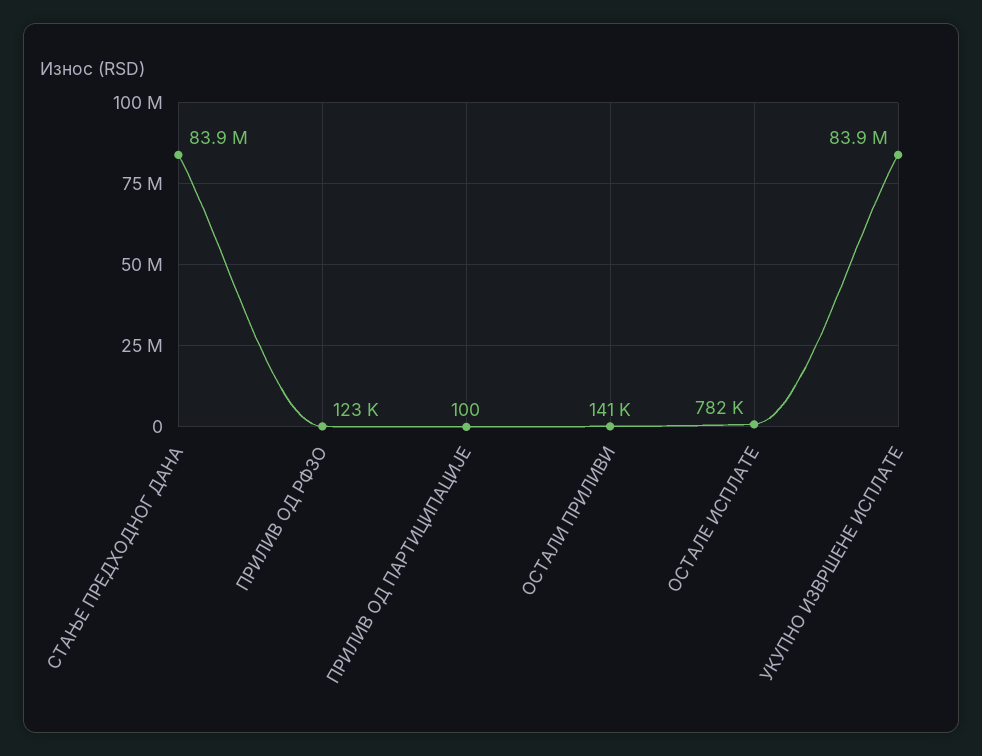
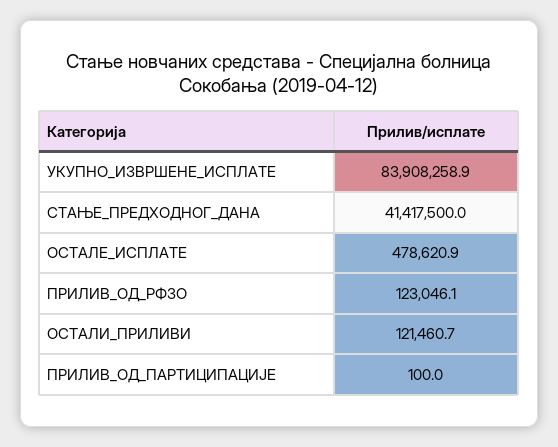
СТАЊЕ ПРЕДХОДНОГ ДАНА: 83900000 -> 41417500
ОСТАЛИ ПРИЛИВИ: 141000 -> 121460.7
ОСТАЛЕ ИСПЛАТЕ: 782000 -> 478620.9

